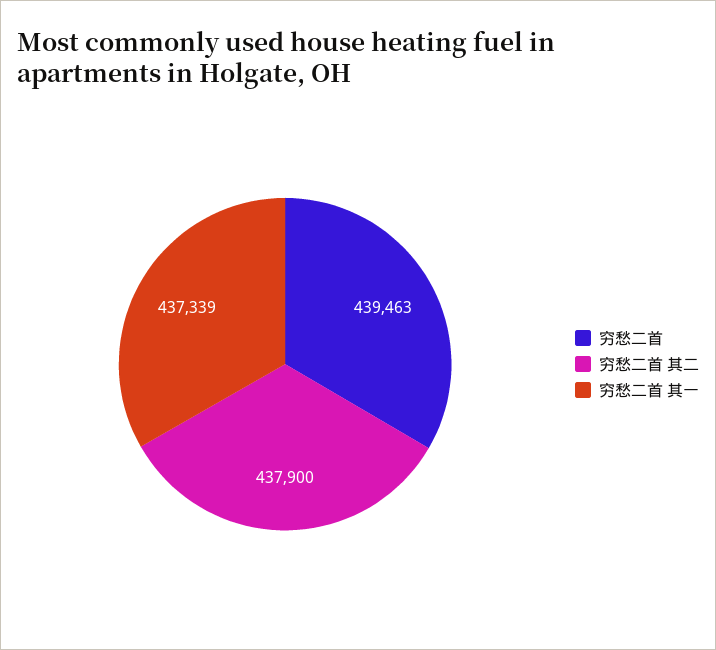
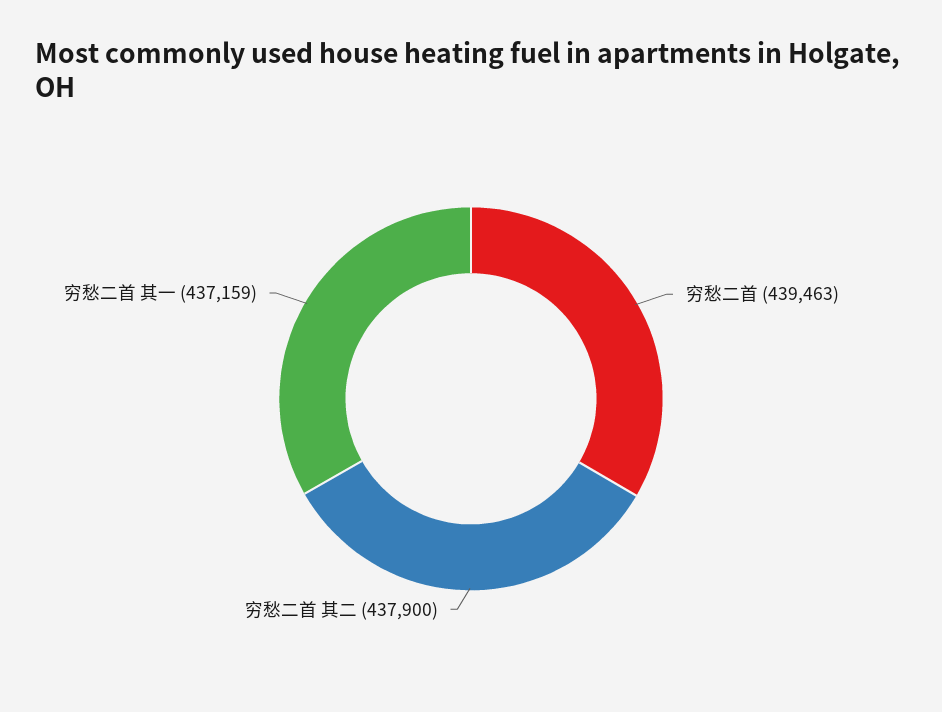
穷愁二首 其一: 437339 -> 437159

